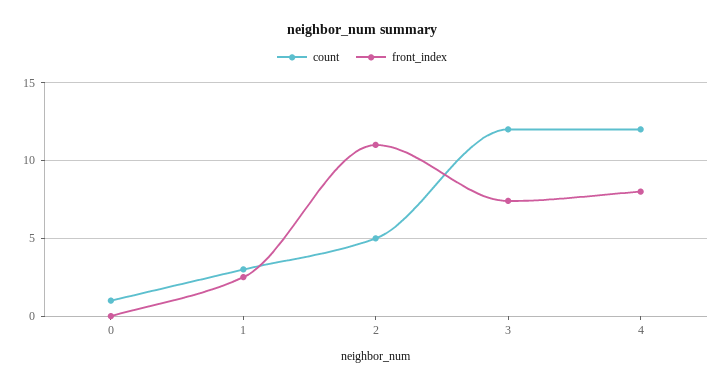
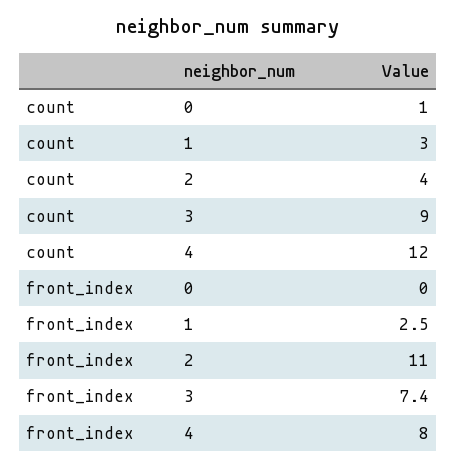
count, 2: 5 -> 4
count, 3: 12 -> 9

